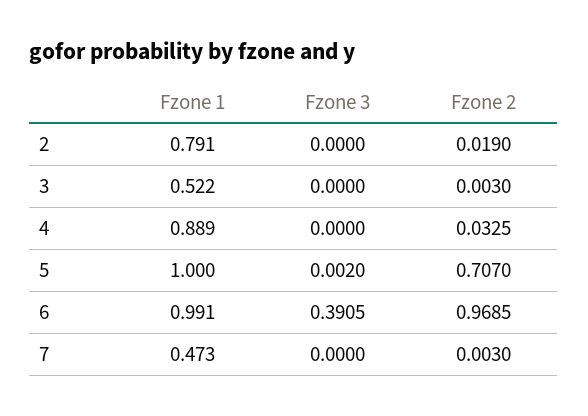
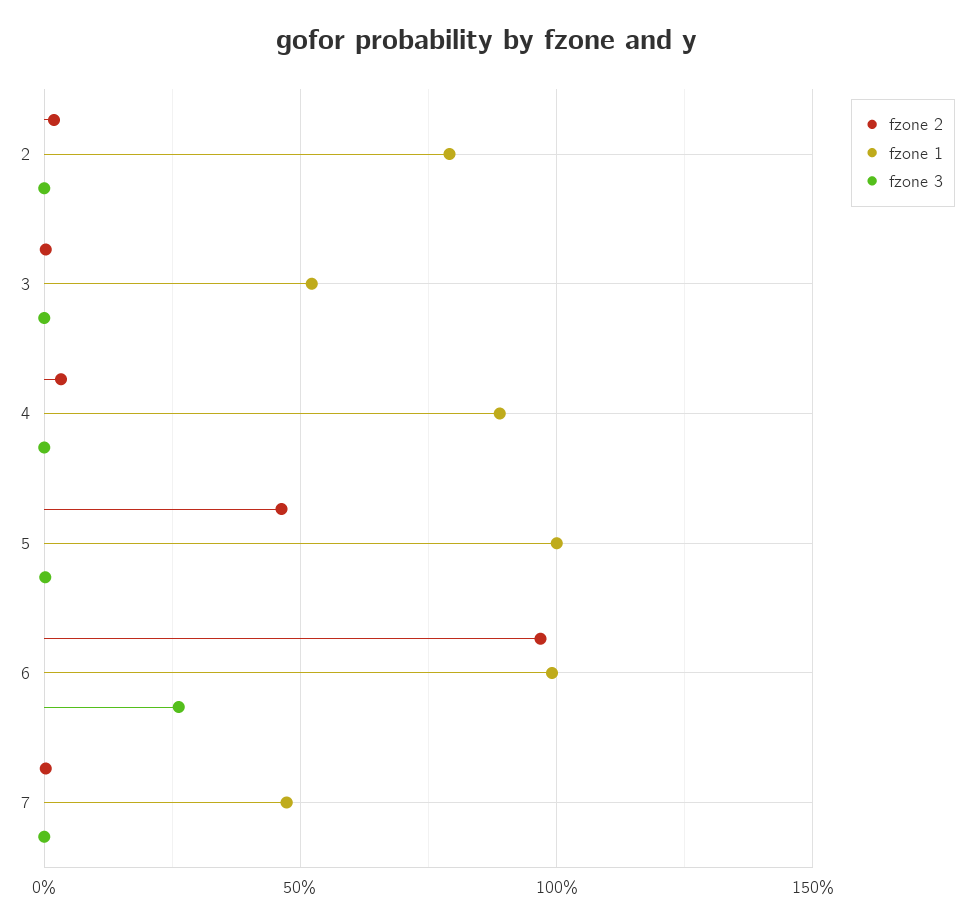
Fzone 2, 5: 0.707 -> 0.45
Fzone 3, 6: 0.3905 -> 0.25

